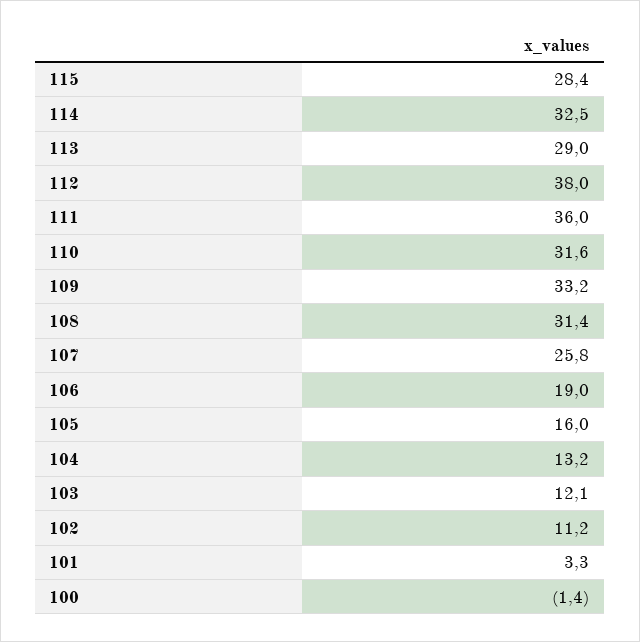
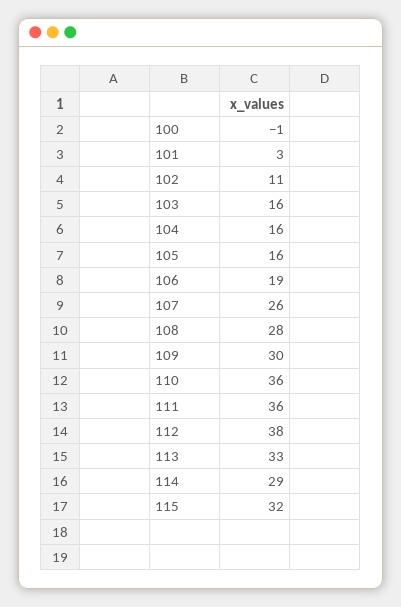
115: 28.4 -> 32
114: 32.5 -> 29
113: 29 -> 33
110: 31.6 -> 36
109: 33.2 -> 30
108: 31.4 -> 28
104: 13.2 -> 16
103: 12.1 -> 16

